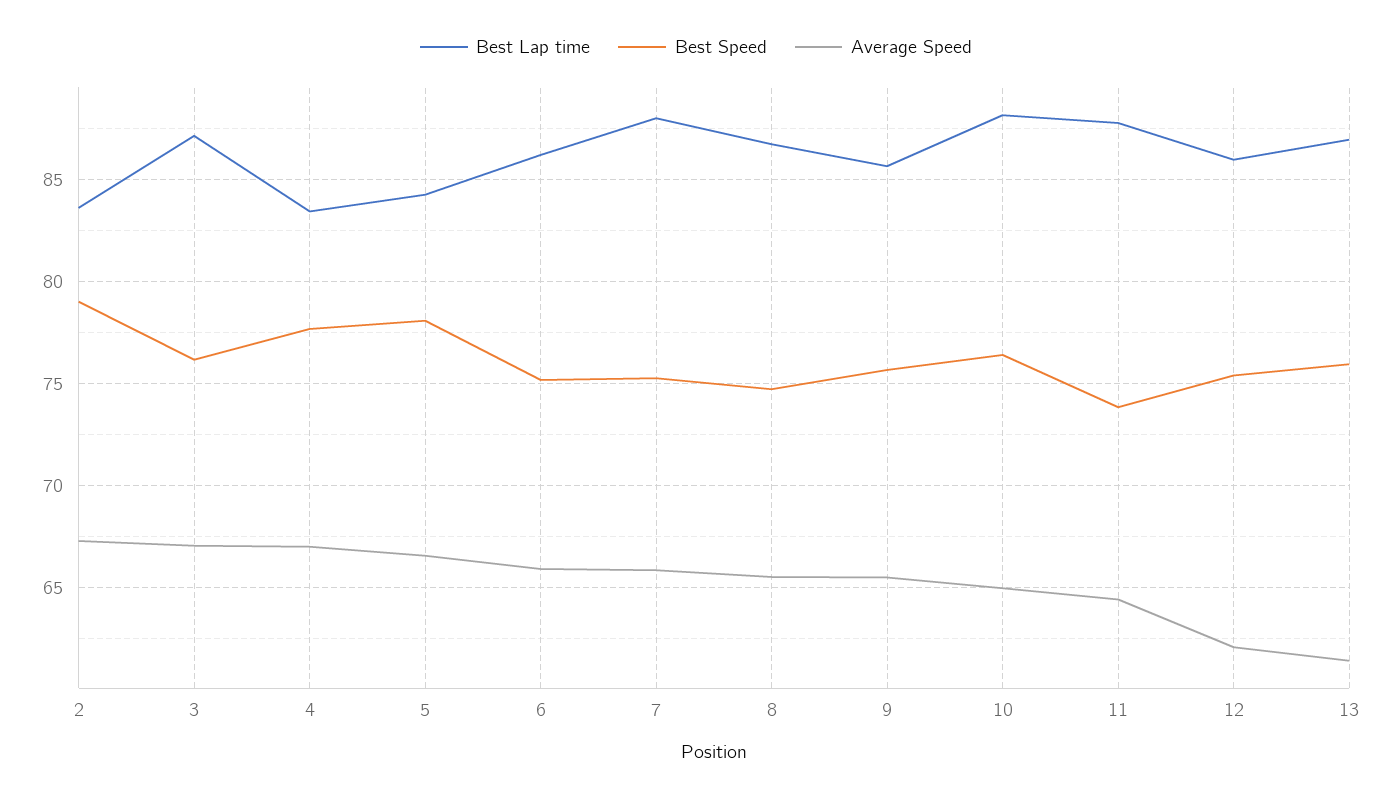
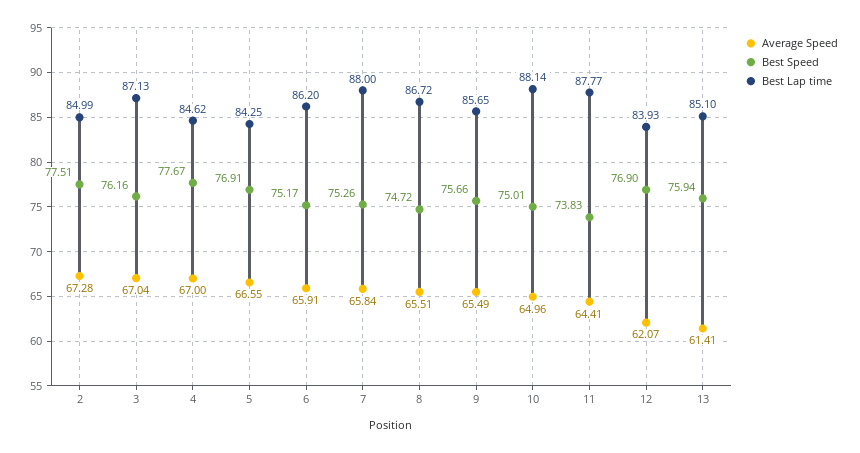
Best Lap time, 2: 83.5 -> 84.99
Best Speed, 2: 79 -> 77.51
Best Lap time, 4: 83.5 -> 84.62
Best Speed, 5: 78 -> 76.91
Best Speed, 10: 76.5 -> 75.01
Best Lap time, 12: 86 -> 83.93
Best Speed, 12: 75.5 -> 76.9
Best Lap time, 13: 87 -> 85.1

